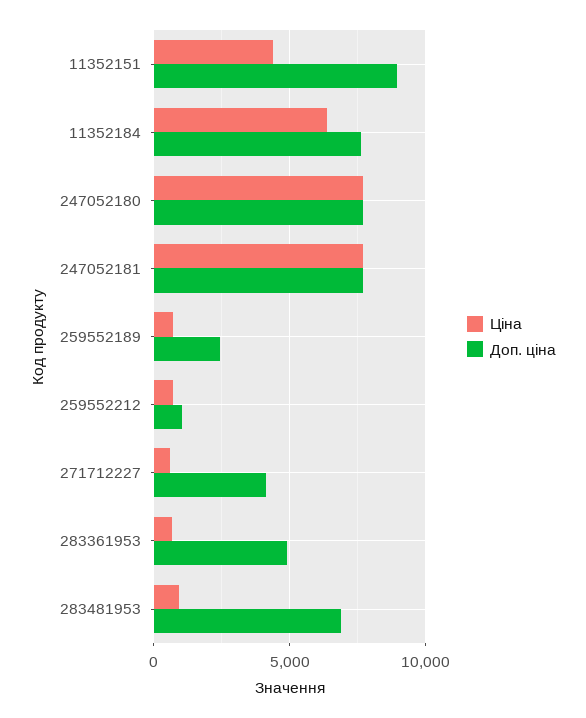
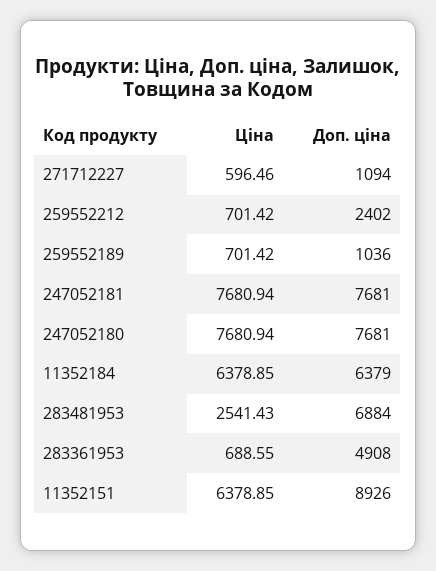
Ціна, 11352151: 4500 -> 6378.85
Доп. ціна, 11352184: 7500 -> 6379
Доп. ціна, 259552189: 2500 -> 1036
Доп. ціна, 259552212: 1000 -> 2402
Доп. ціна, 271712227: 4000 -> 1094
Ціна, 283481953: 1000 -> 2541.43

